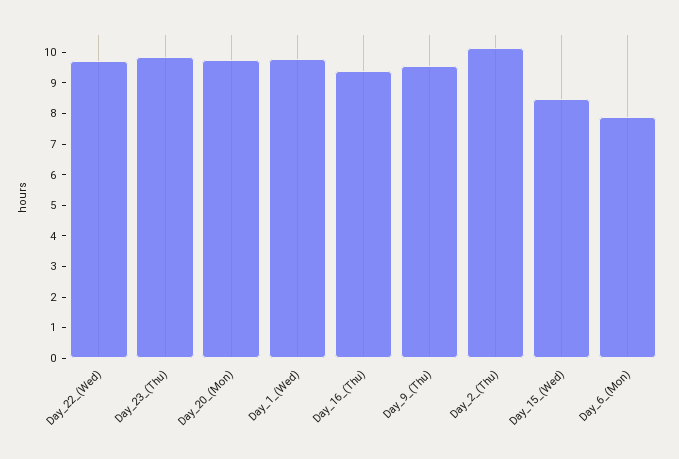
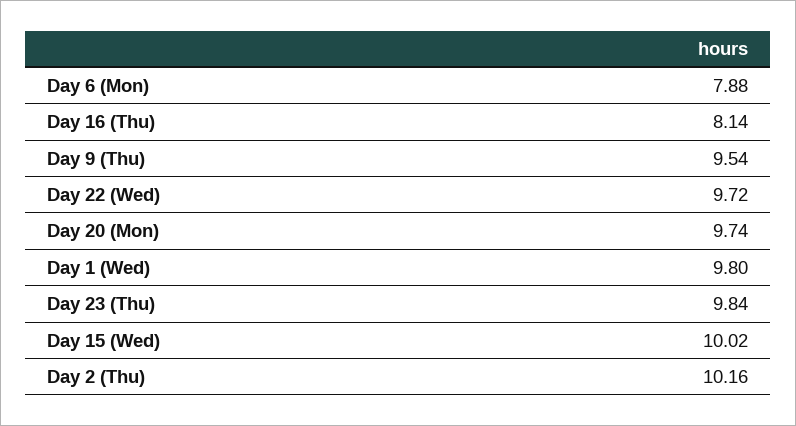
Day_16_(Thu): 9.5 -> 8.14
Day_15_(Wed): 8.5 -> 10.02

